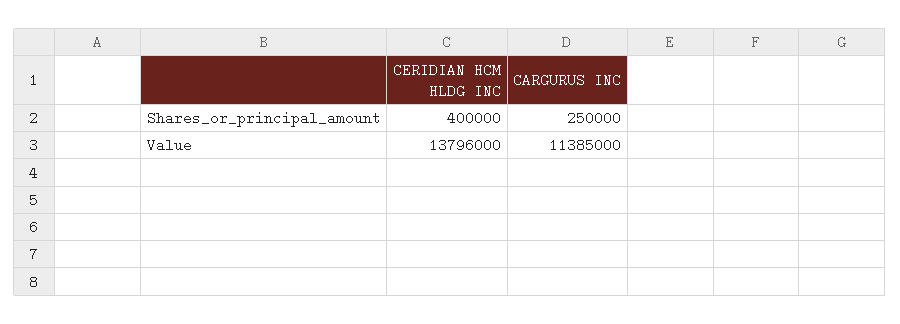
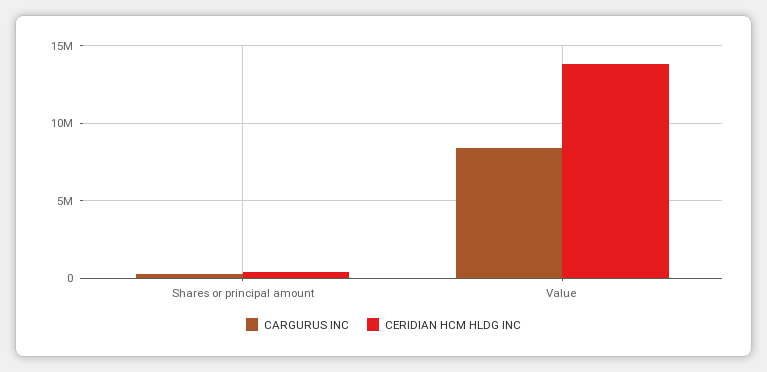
CARGURUS INC, Value: 11385000 -> 8500000

